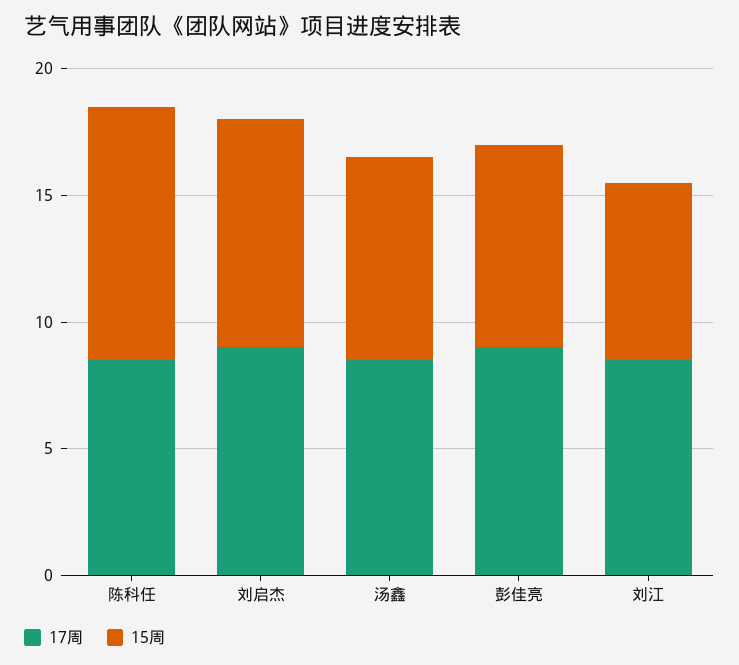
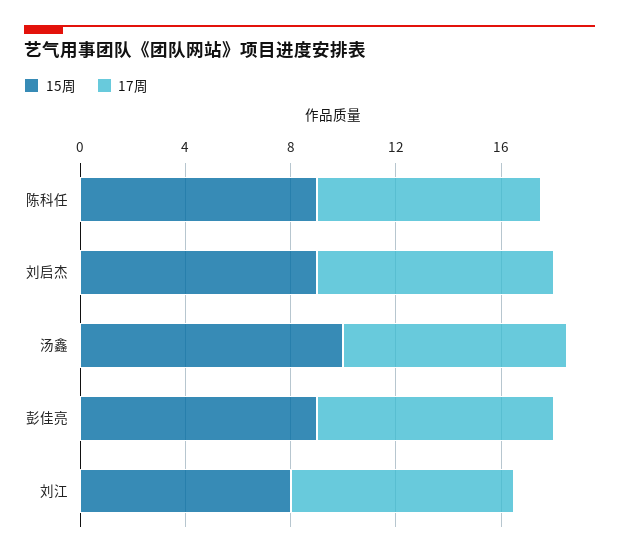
15周, 陈科任: 10 -> 9
15周, 汤鑫: 8 -> 10
15周, 彭佳亮: 8 -> 9
15周, 刘江: 7 -> 8

